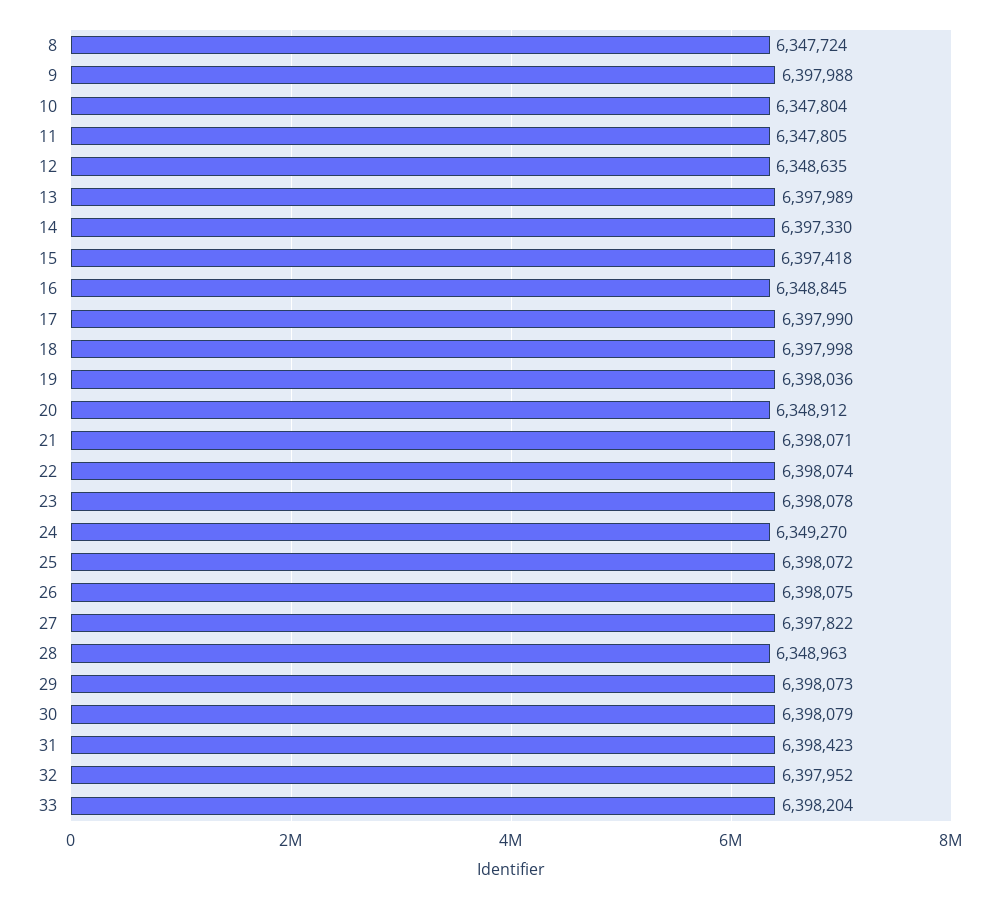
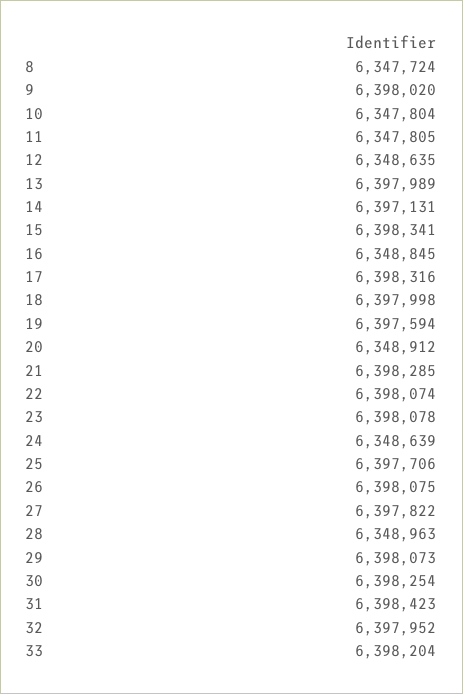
9: 6397988 -> 6398020
14: 6397330 -> 6397131
15: 6397418 -> 6398341
17: 6397990 -> 6398316
19: 6398036 -> 6397594
21: 6398071 -> 6398285
24: 6349270 -> 6348639
25: 6398072 -> 6397706
30: 6398079 -> 6398254

